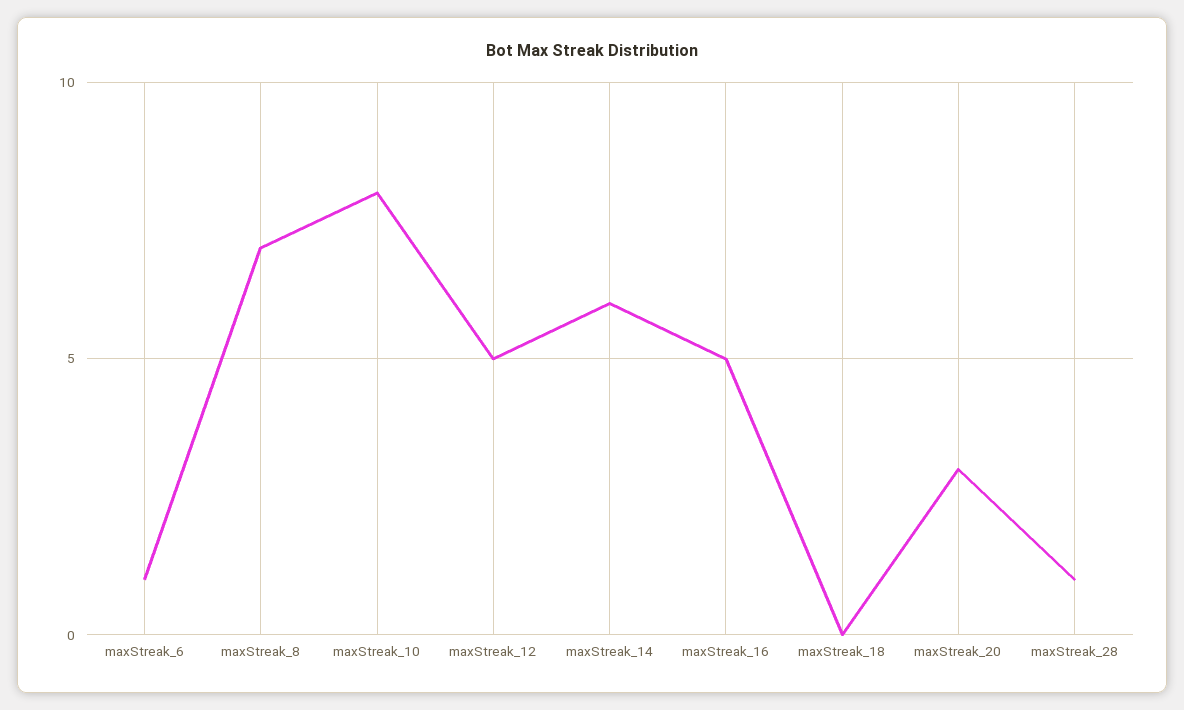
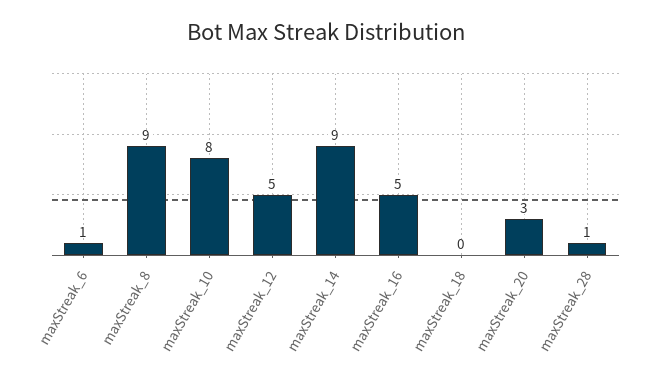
maxStreak_8: 7 -> 9
maxStreak_14: 6 -> 9

